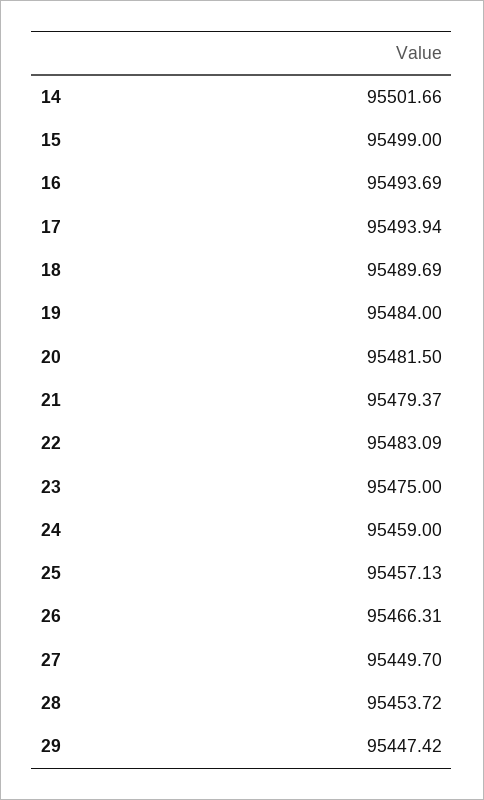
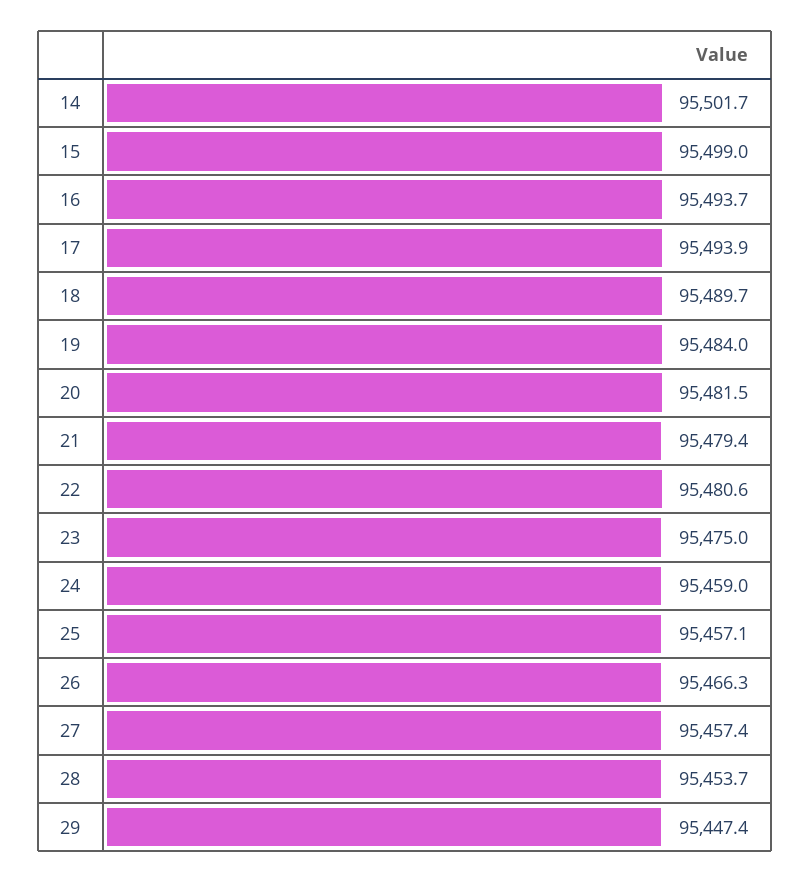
22: 95483.09 -> 95480.6
27: 95449.7 -> 95457.4

